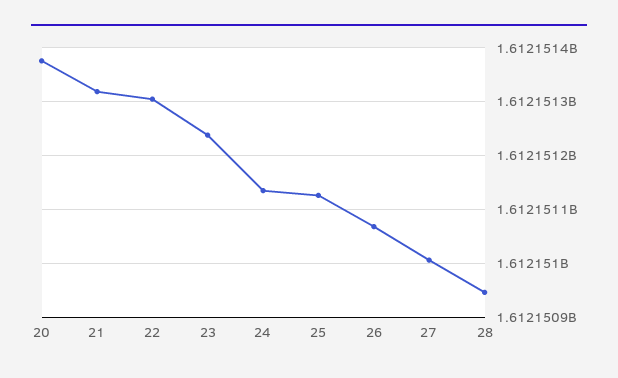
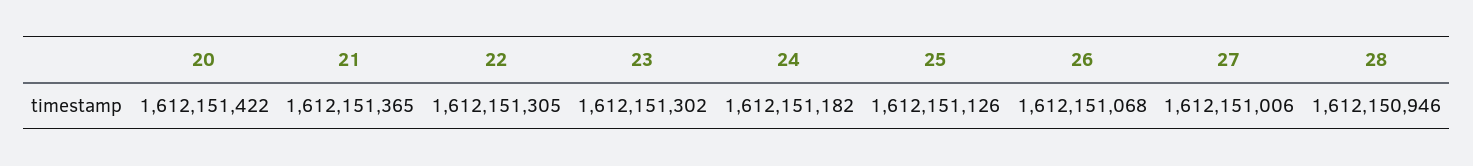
20: 1612151380 -> 1612151422
21: 1612151320 -> 1612151365
23: 1612151240 -> 1612151302
24: 1612151140 -> 1612151182

